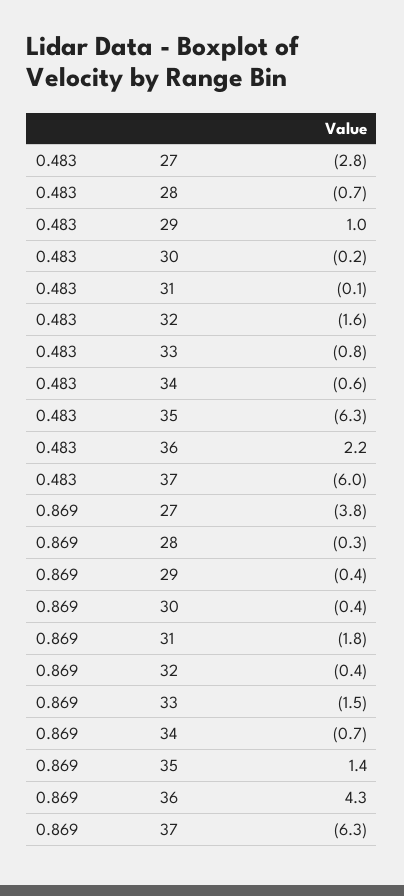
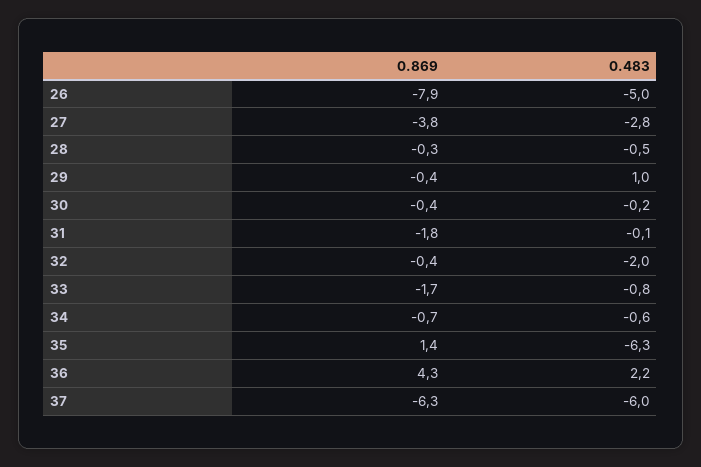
0.483, 28: -0.7 -> -0.5
0.483, 32: -1.6 -> -2
0.869, 33: -1.5 -> -1.7
0.869, 26: none -> -7.9
0.483, 26: none -> -5

